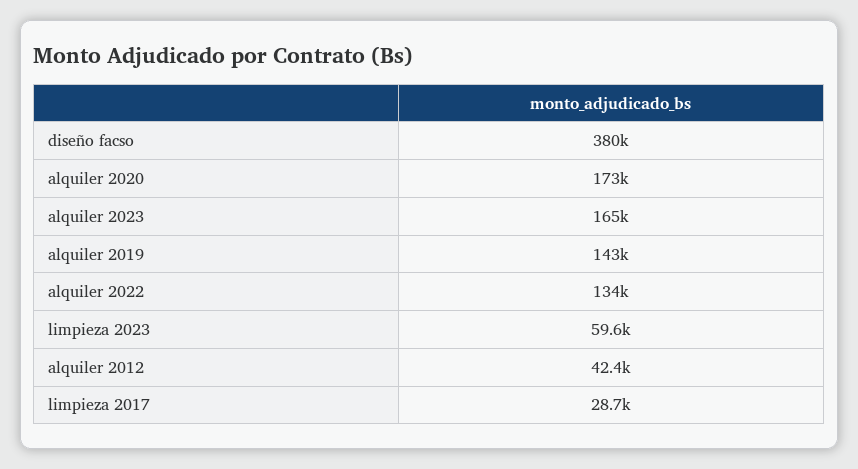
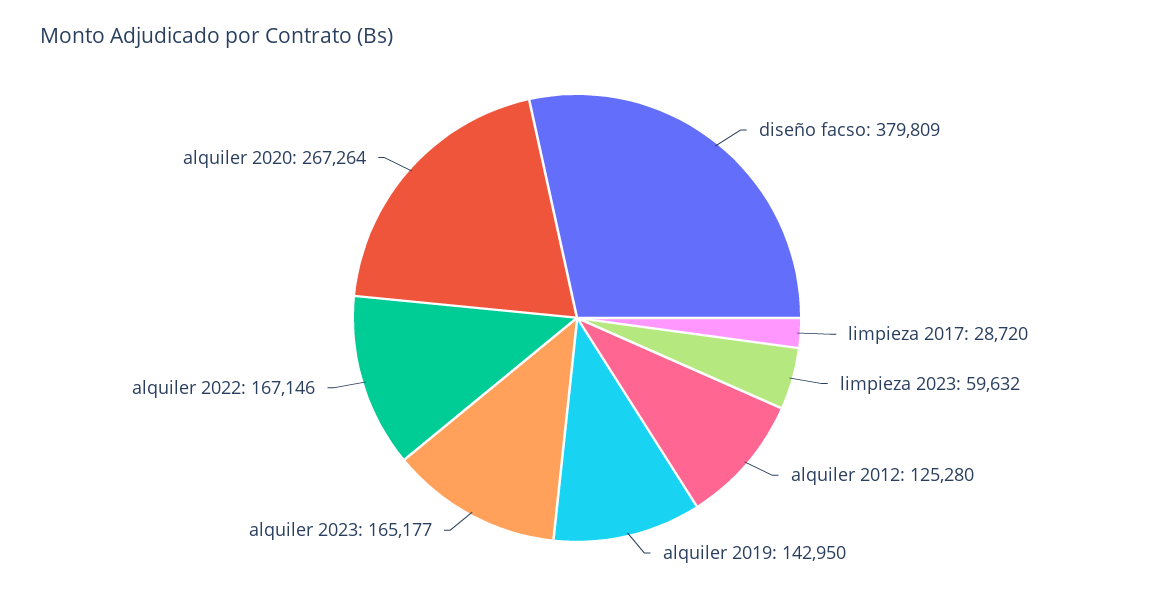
alquiler 2020: 173000 -> 267264
alquiler 2022: 134000 -> 167146
alquiler 2012: 42400 -> 125280

